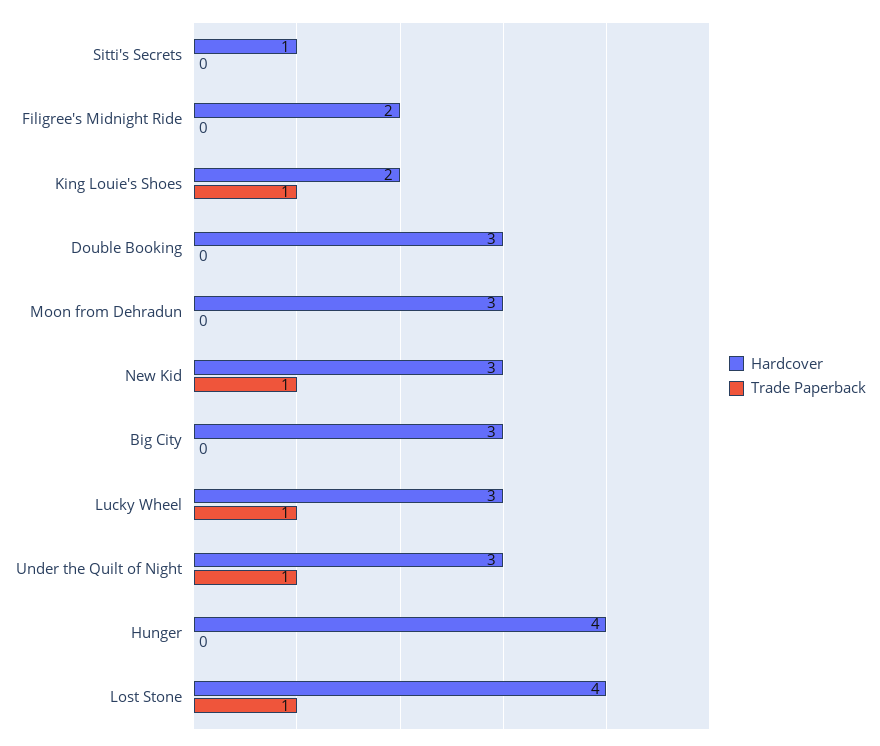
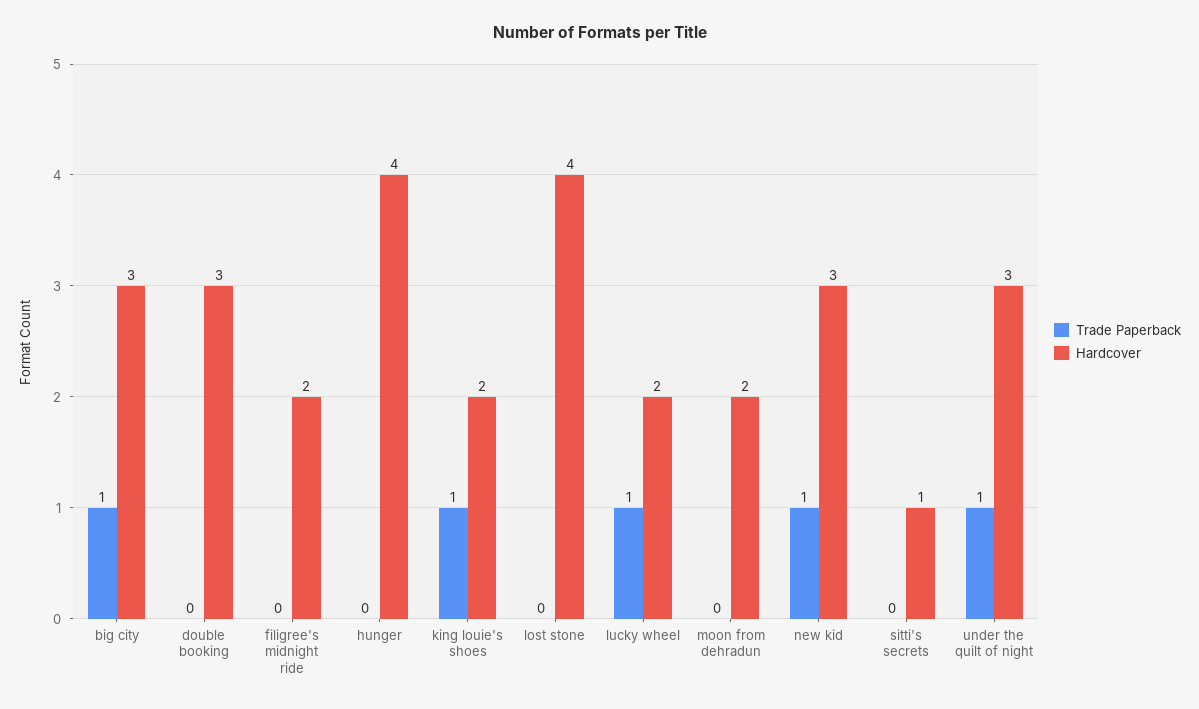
Hardcover, Moon from Dehradun: 3 -> 2
Trade Paperback, Big City: 0 -> 1
Hardcover, Lucky Wheel: 3 -> 2
Trade Paperback, Lost Stone: 1 -> 0

